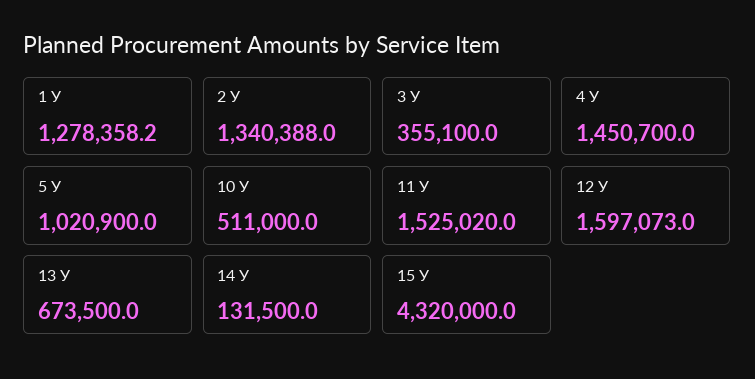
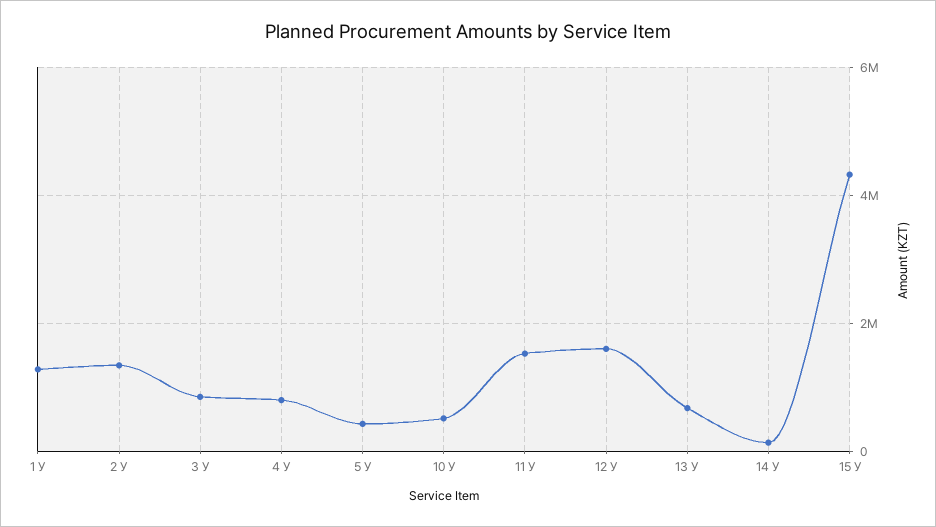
3 У: 355100 -> 800000
4 У: 1450700 -> 800000
5 У: 1020900 -> 400000

